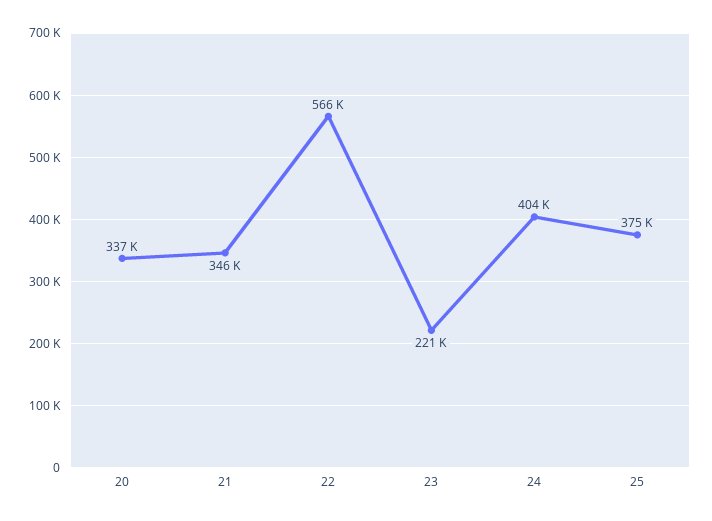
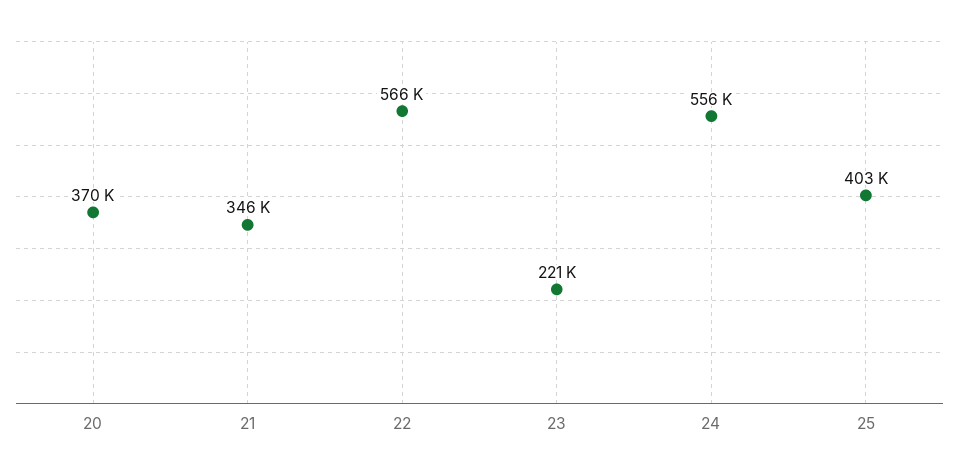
20: 337000 -> 370000
24: 404000 -> 556000
25: 375000 -> 403000

